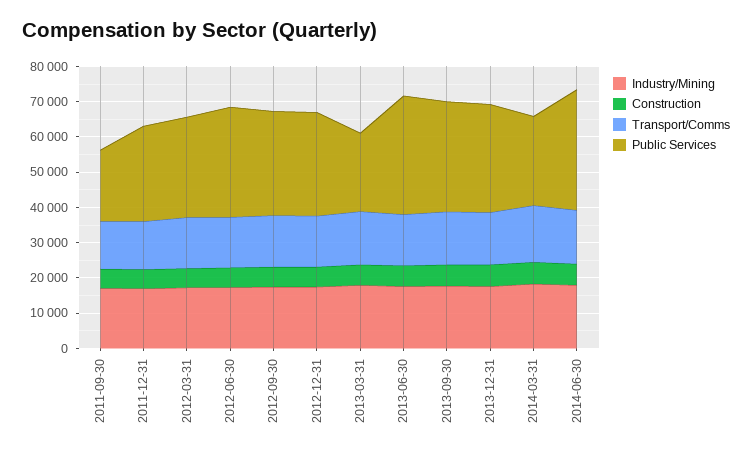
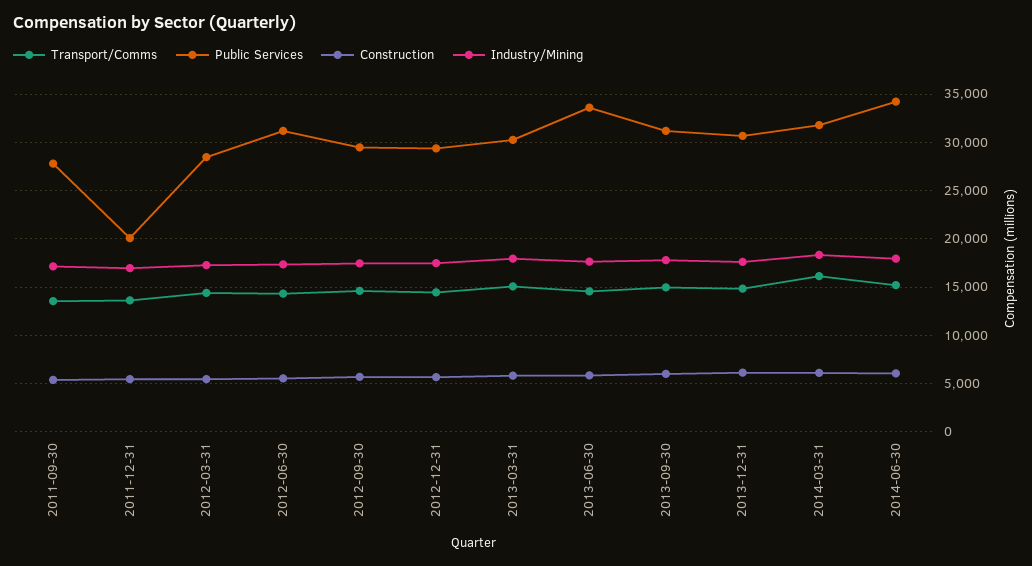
Public Services, 2011-09-30: 20000 -> 28000
Public Services, 2011-12-31: 27500 -> 20000
Public Services, 2013-03-31: 22500 -> 30000
Public Services, 2014-03-31: 25000 -> 32000

